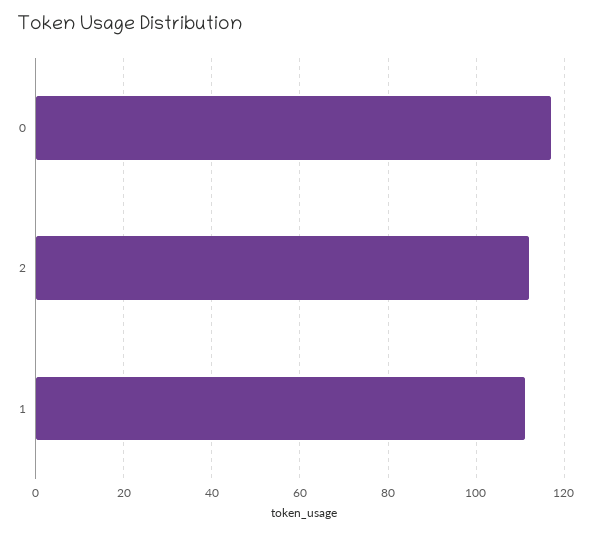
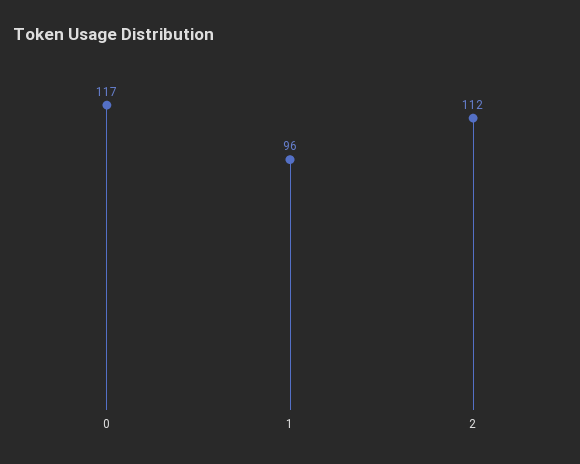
1: 110 -> 96

